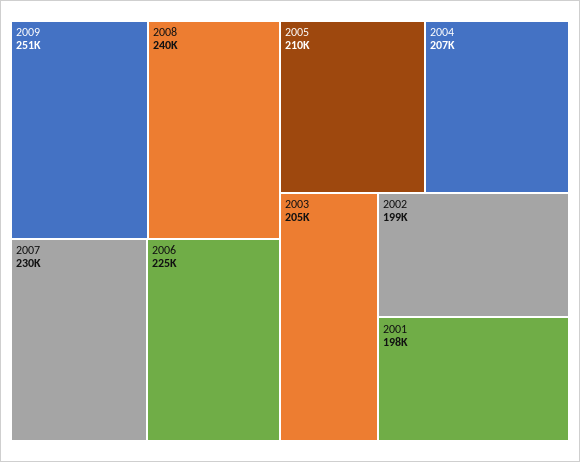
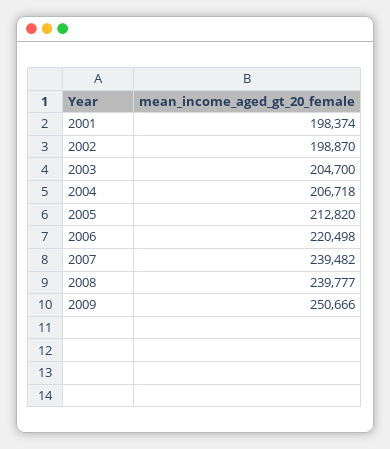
2007: 230000 -> 239482
2006: 225000 -> 220498
2005: 210000 -> 212820

